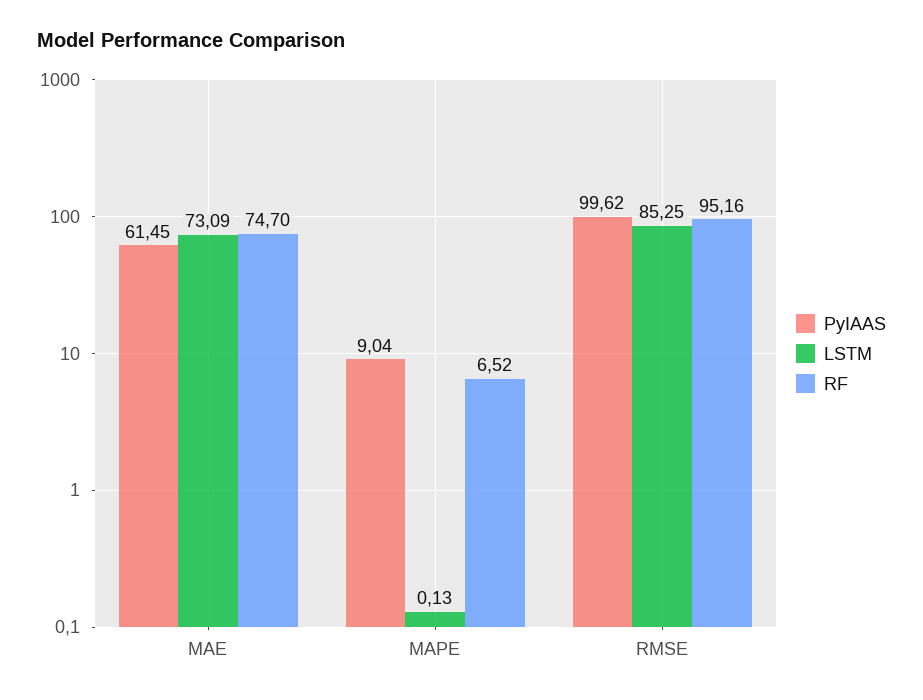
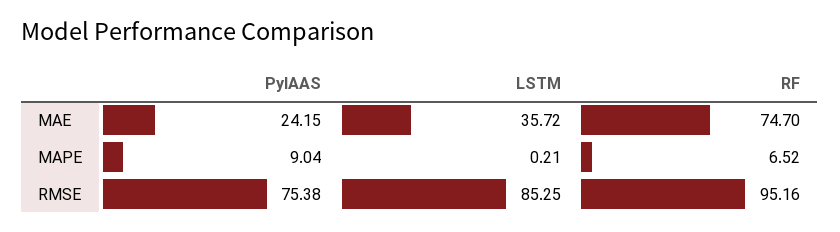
PyIAAS, MAE: 61.45 -> 24.15
LSTM, MAE: 73.09 -> 35.72
LSTM, MAPE: 0.13 -> 0.21
PyIAAS, RMSE: 99.62 -> 75.38

